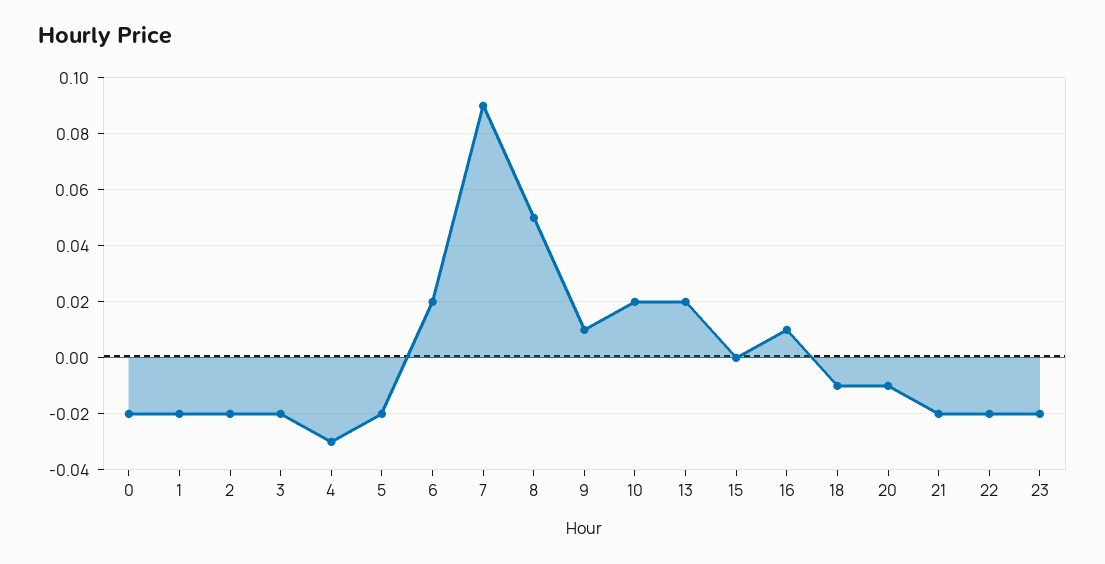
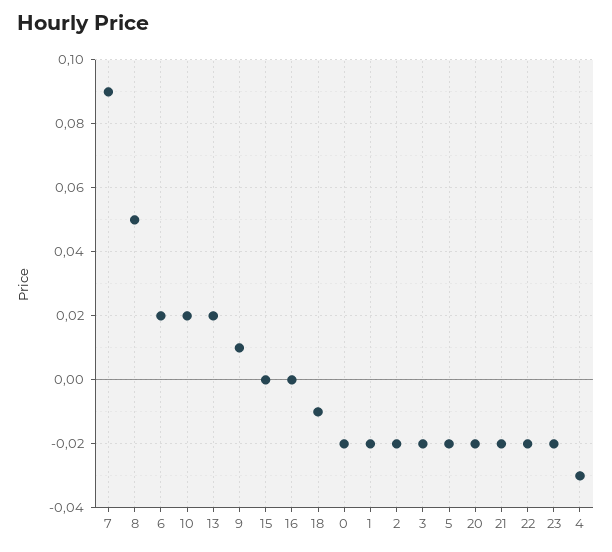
16: 0.01 -> 0
20: -0.01 -> -0.02

